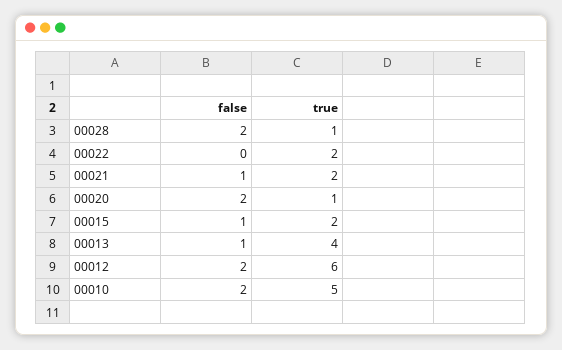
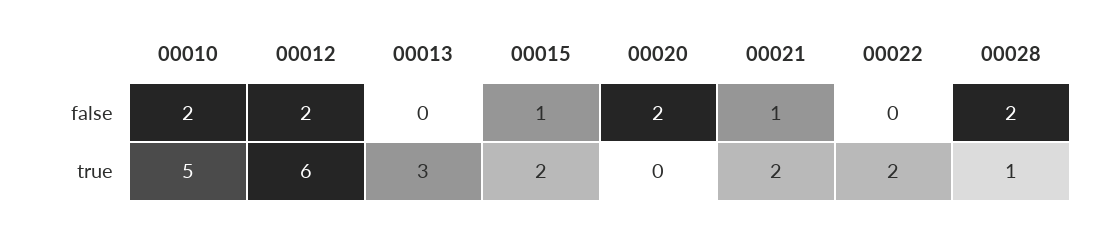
true, 00020: 1 -> 0
false, 00013: 1 -> 0
true, 00013: 4 -> 3

